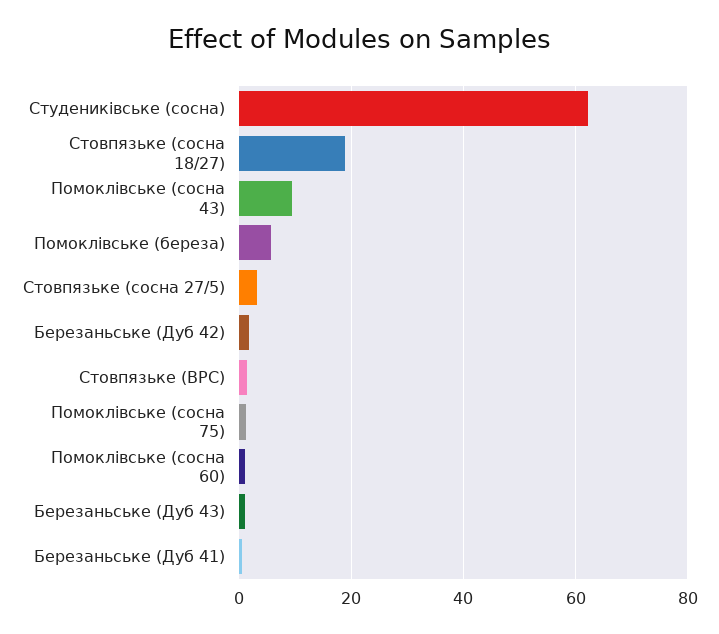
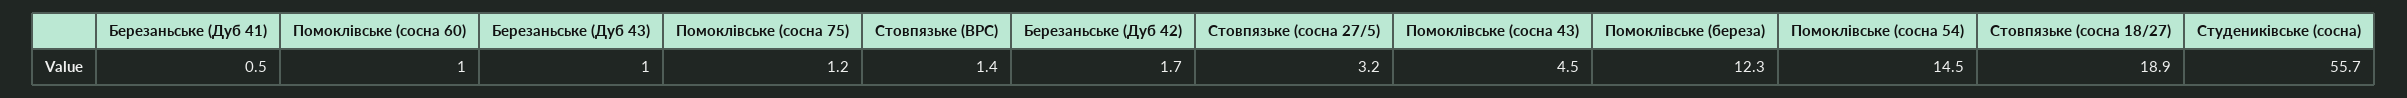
Студениківське (сосна): 62 -> 55.7
Помоклівське (сосна 43): 10 -> 4.5
Помоклівське (береза): 6 -> 12.3
Помоклівське (сосна 54): none -> 14.5

